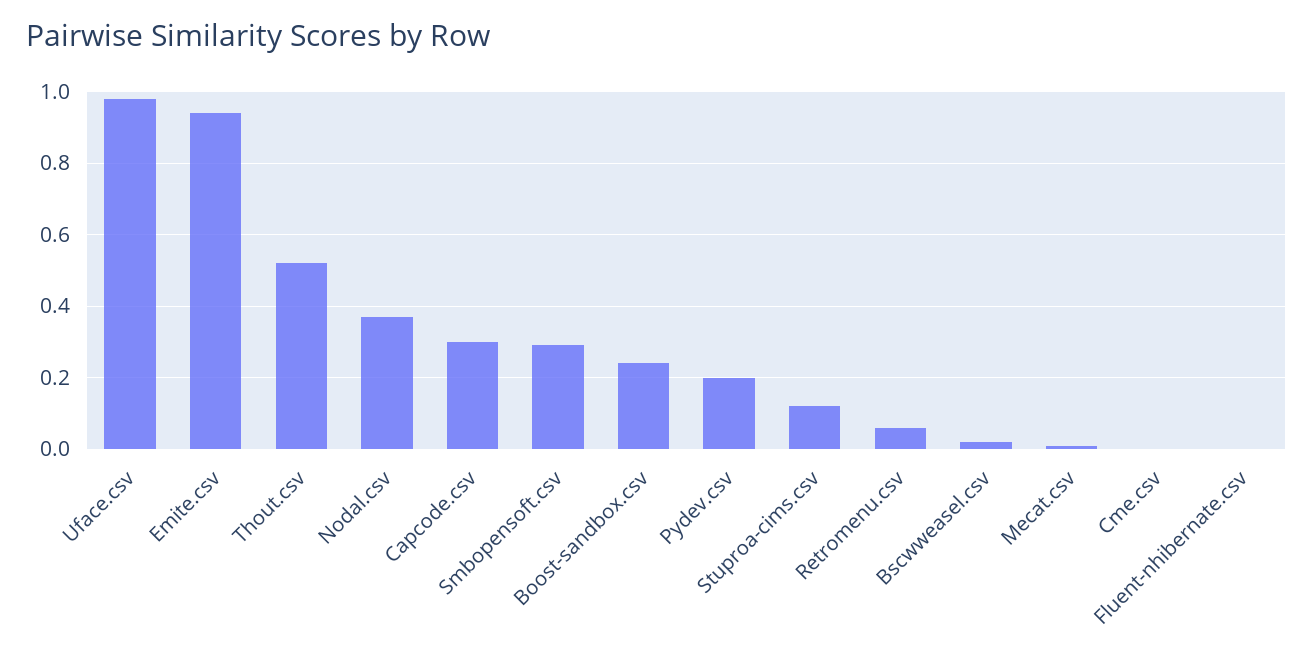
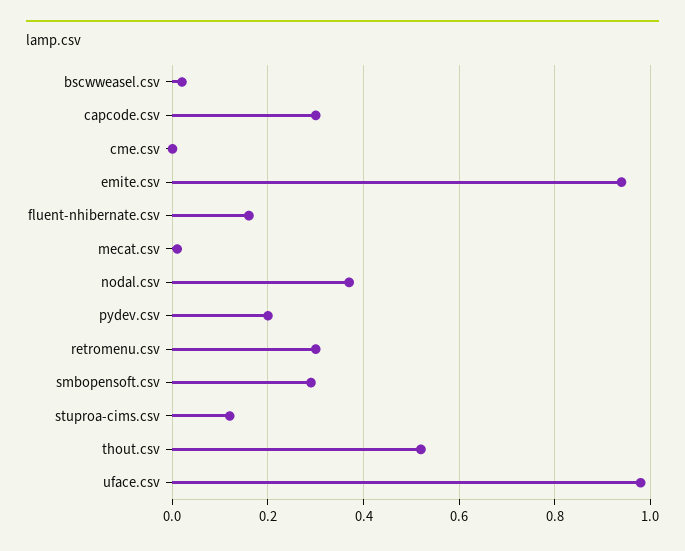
Boost-sandbox.csv: 0.25 -> none
Retromenu.csv: 0.05 -> 0.3
Fluent-nhibernate.csv: 0 -> 0.15

